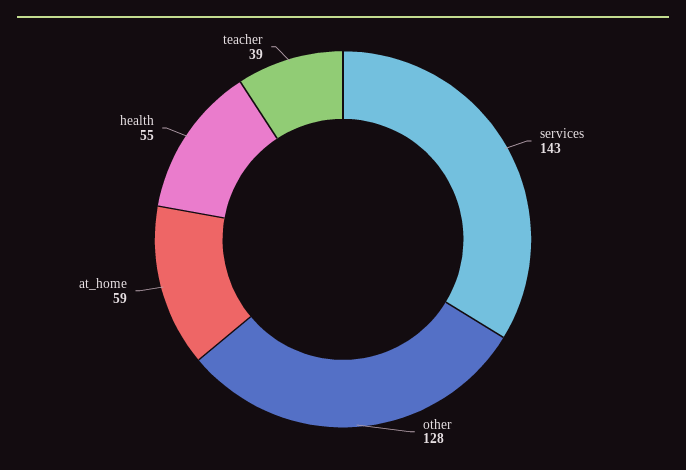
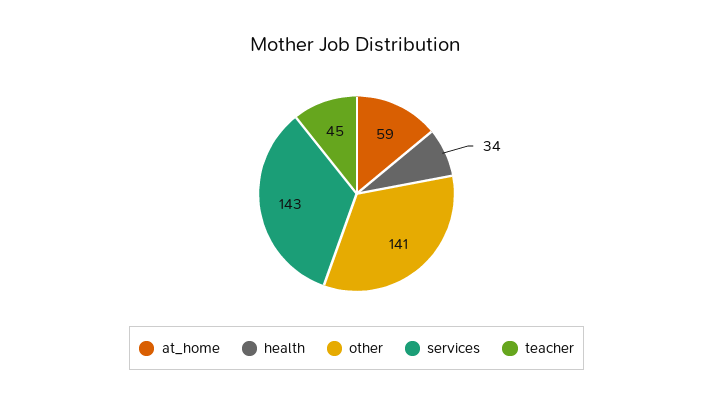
other: 128 -> 141
health: 55 -> 34
teacher: 39 -> 45

